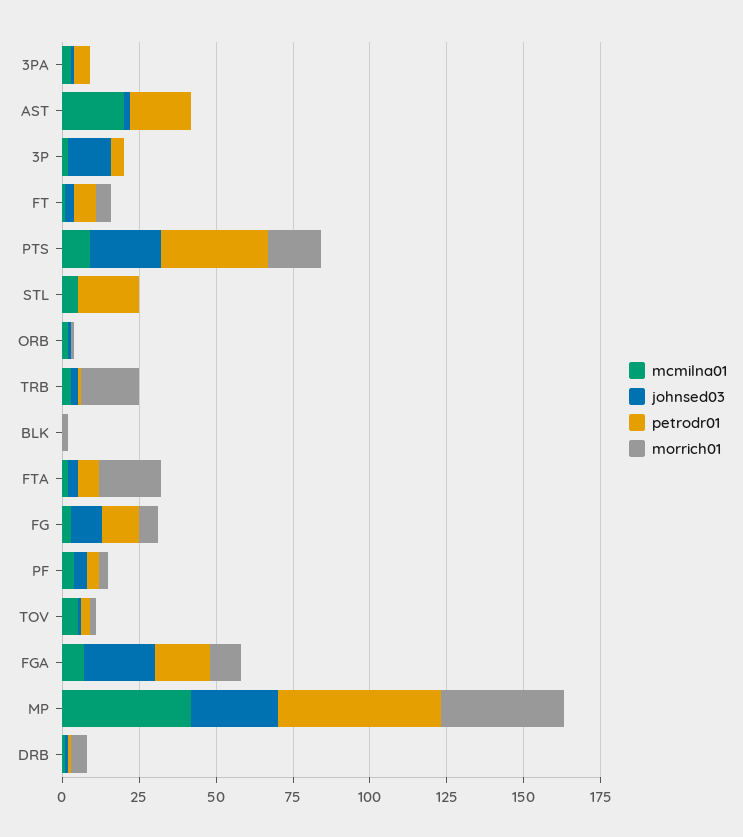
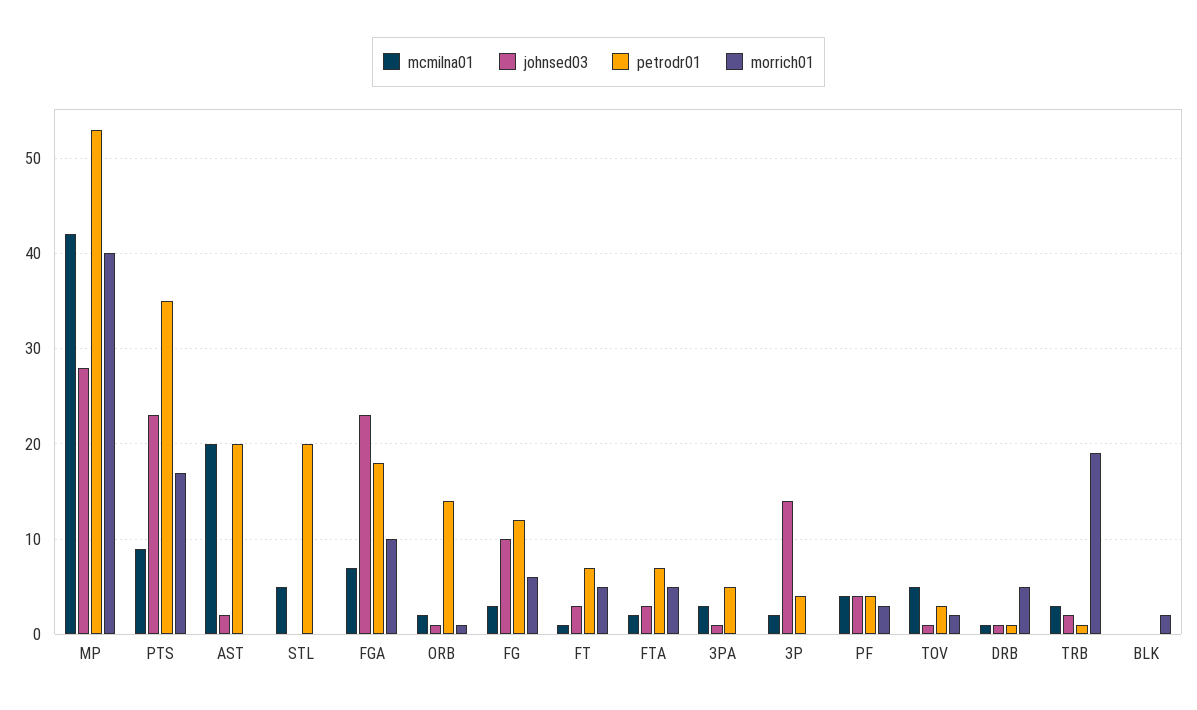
petrodr01, ORB: 0 -> 14
morrich01, FTA: 20 -> 5

